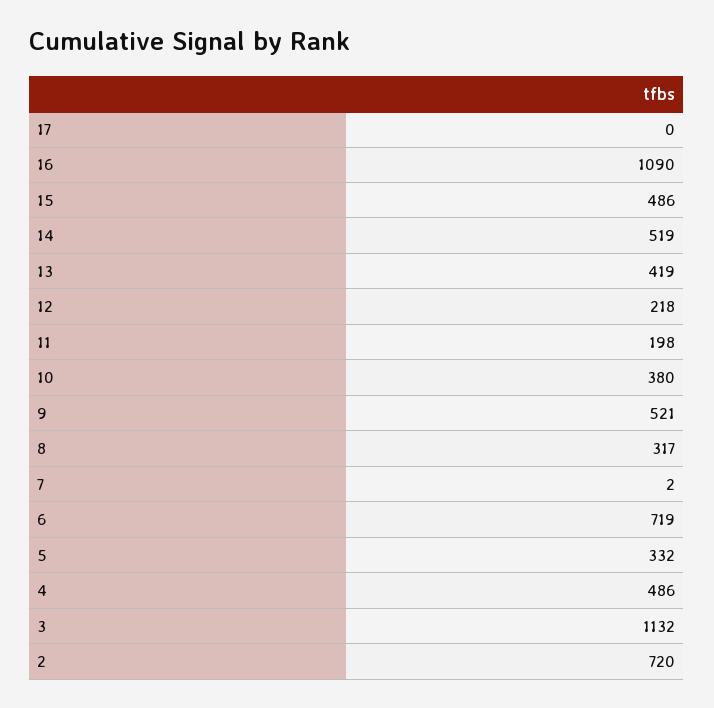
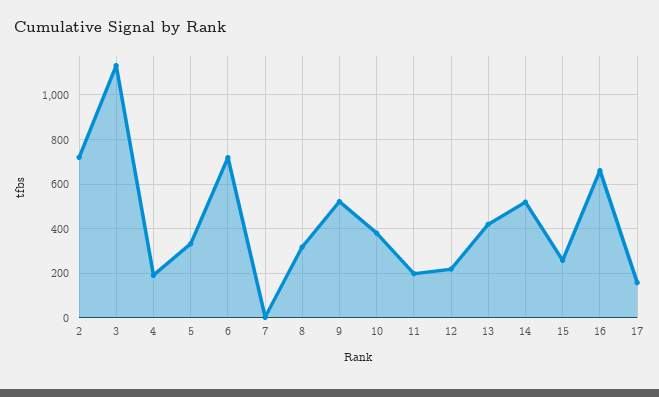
17: 0 -> 150
16: 1090 -> 650
15: 486 -> 250
4: 486 -> 200

